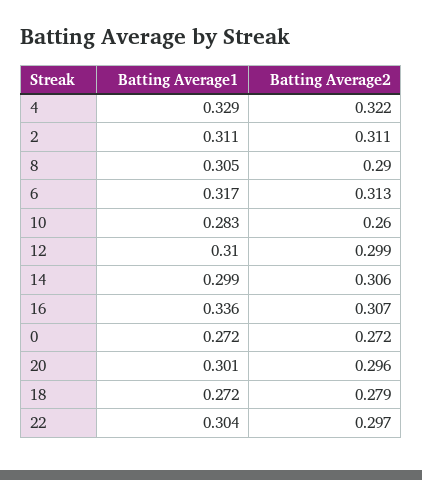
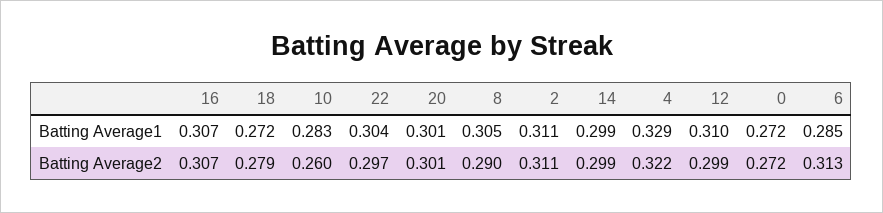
Batting Average1, 6: 0.317 -> 0.285
Batting Average2, 14: 0.306 -> 0.299
Batting Average1, 16: 0.336 -> 0.307
Batting Average2, 20: 0.296 -> 0.301

